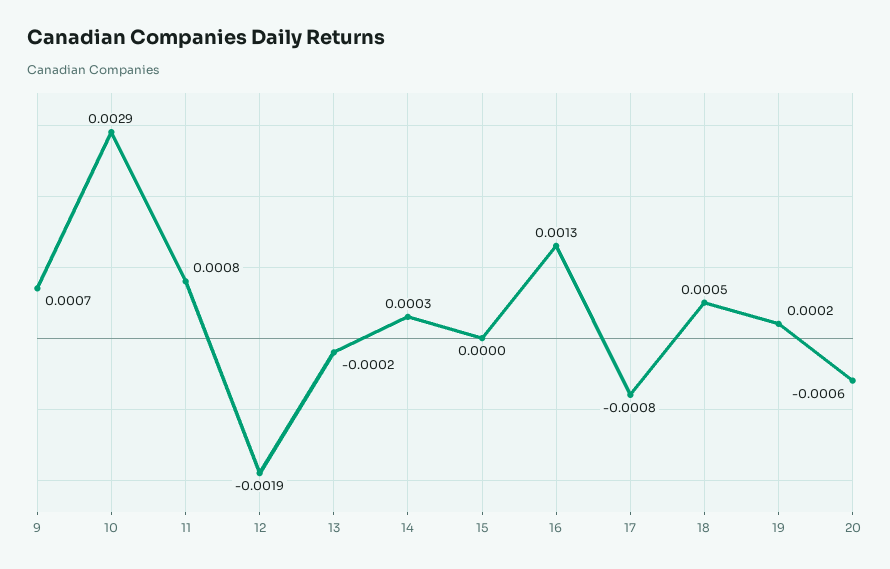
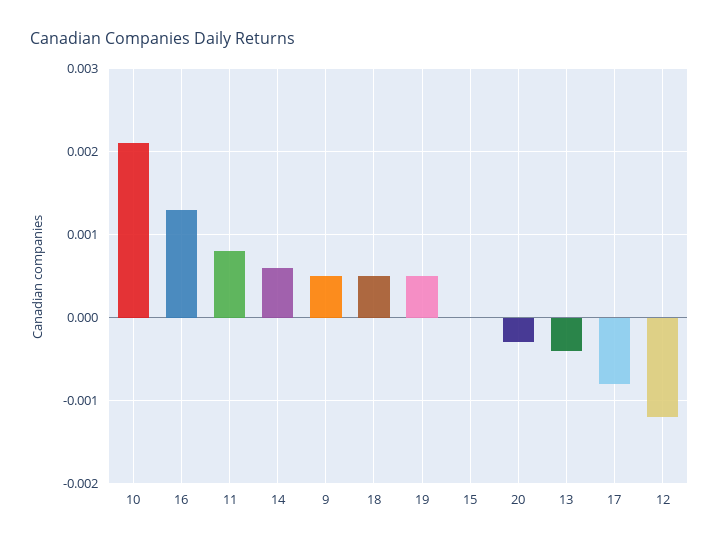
9: 0.0007 -> 0.0005
10: 0.0029 -> 0.0021
12: -0.0019 -> -0.0012
13: -0.0002 -> -0.0004
14: 0.0003 -> 0.0006
19: 0.0002 -> 0.0005
20: -0.0006 -> -0.0003

